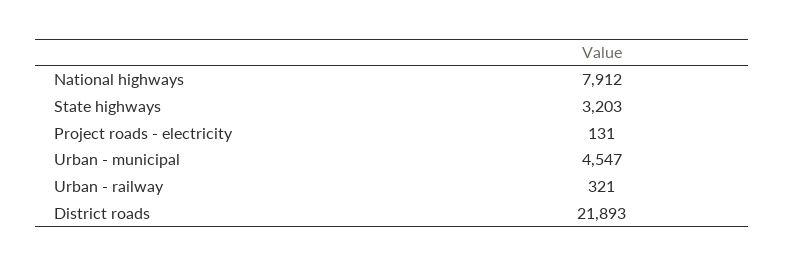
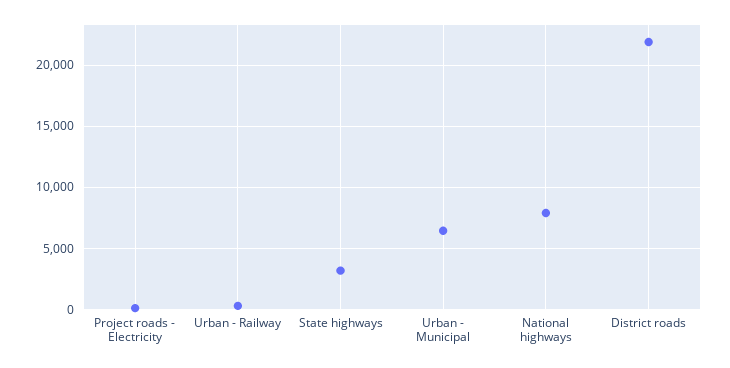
Urban - municipal: 4547 -> 6500

